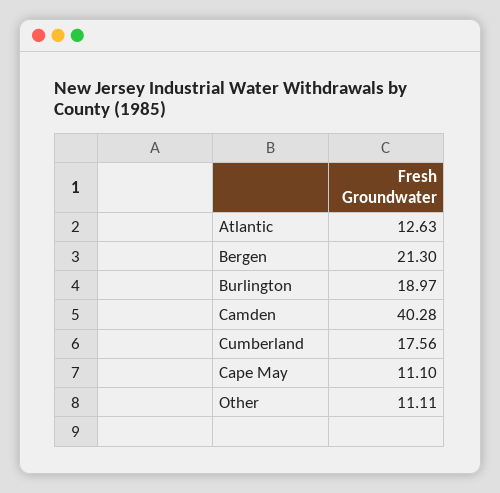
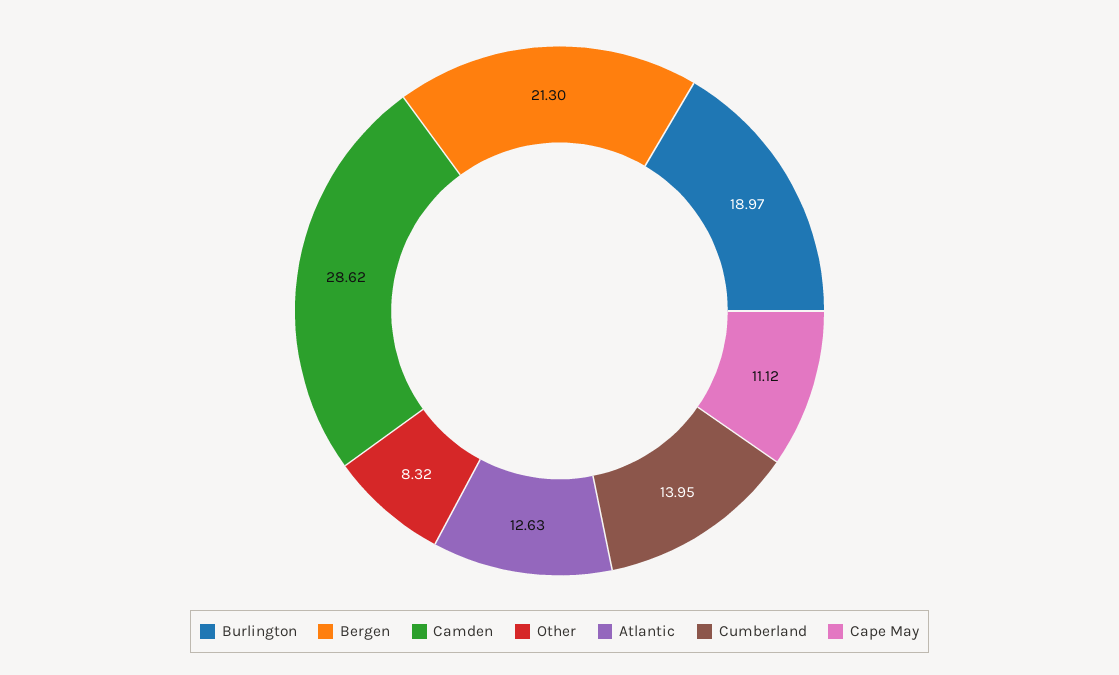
Camden: 40.28 -> 28.62
Cumberland: 17.56 -> 13.95
Cape May: 11.1 -> 11.12
Other: 11.11 -> 8.32

